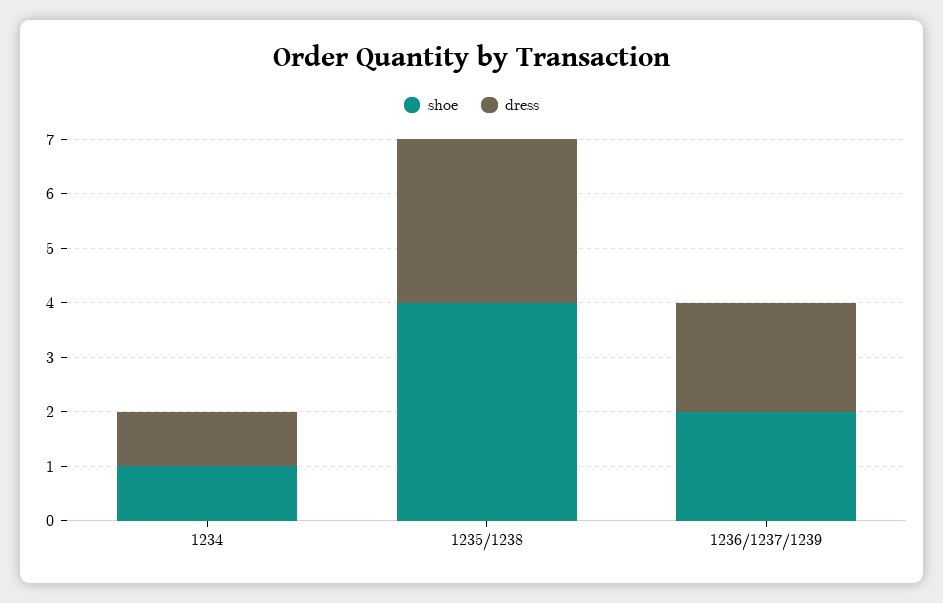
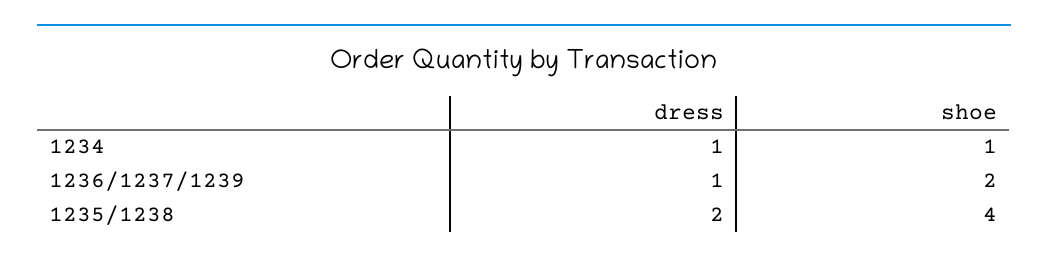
dress, 1235/1238: 3 -> 2
dress, 1236/1237/1239: 2 -> 1

